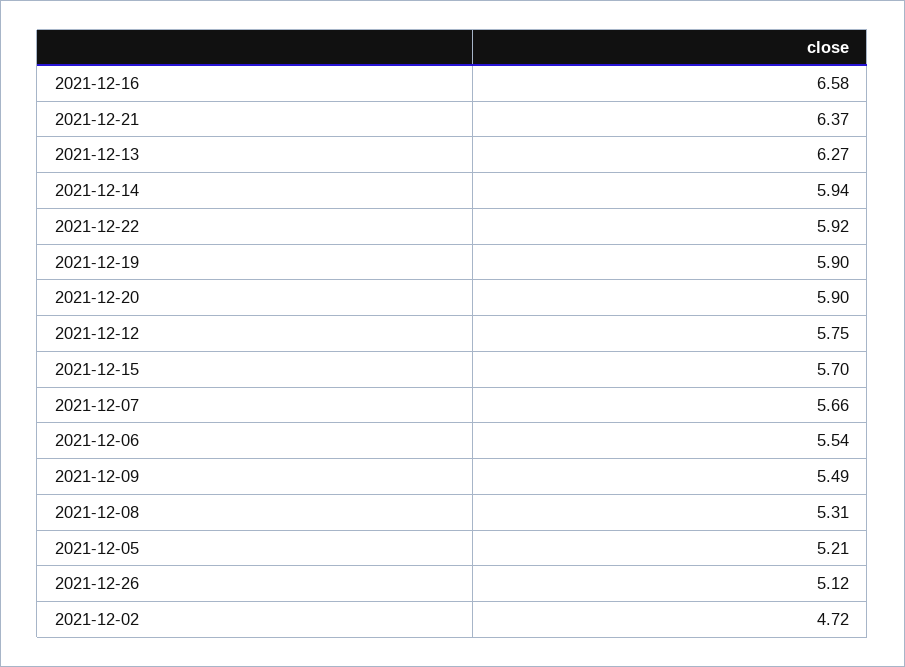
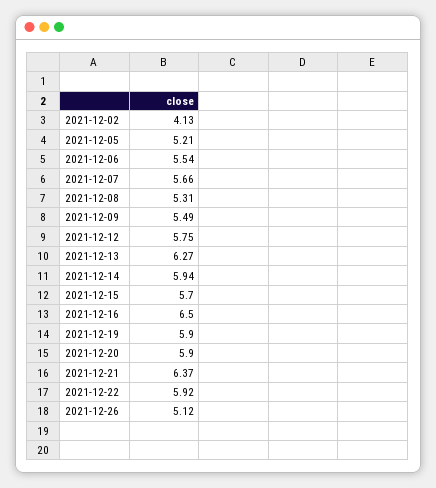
2021-12-16: 6.58 -> 6.5
2021-12-02: 4.72 -> 4.13

